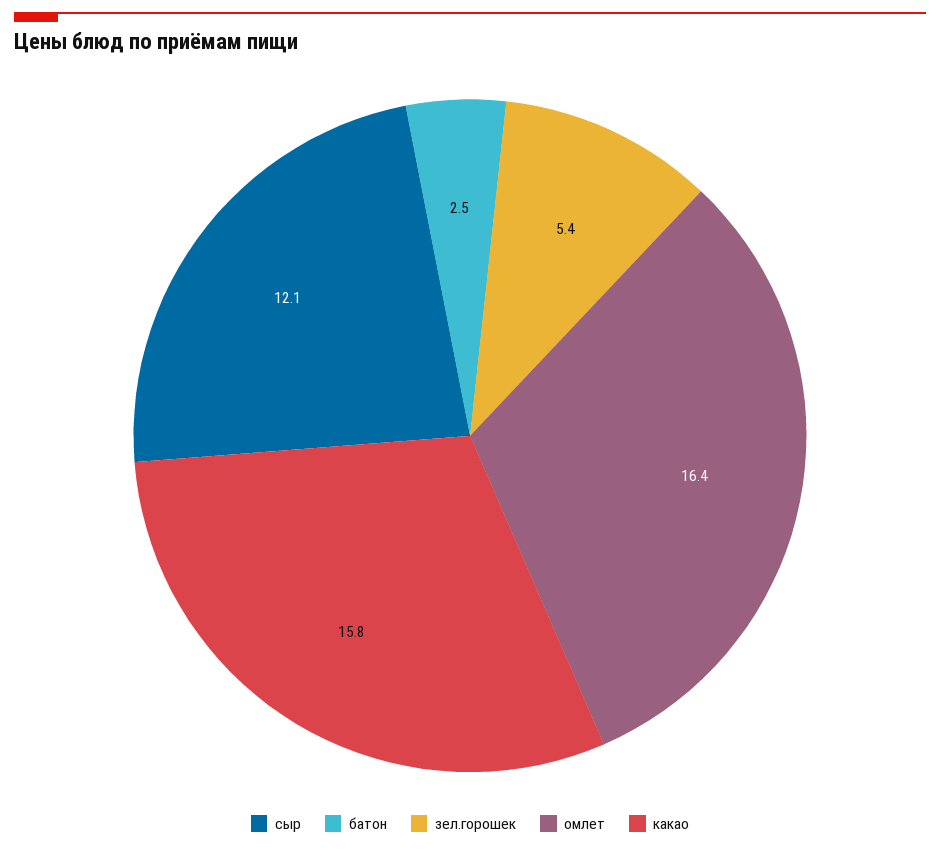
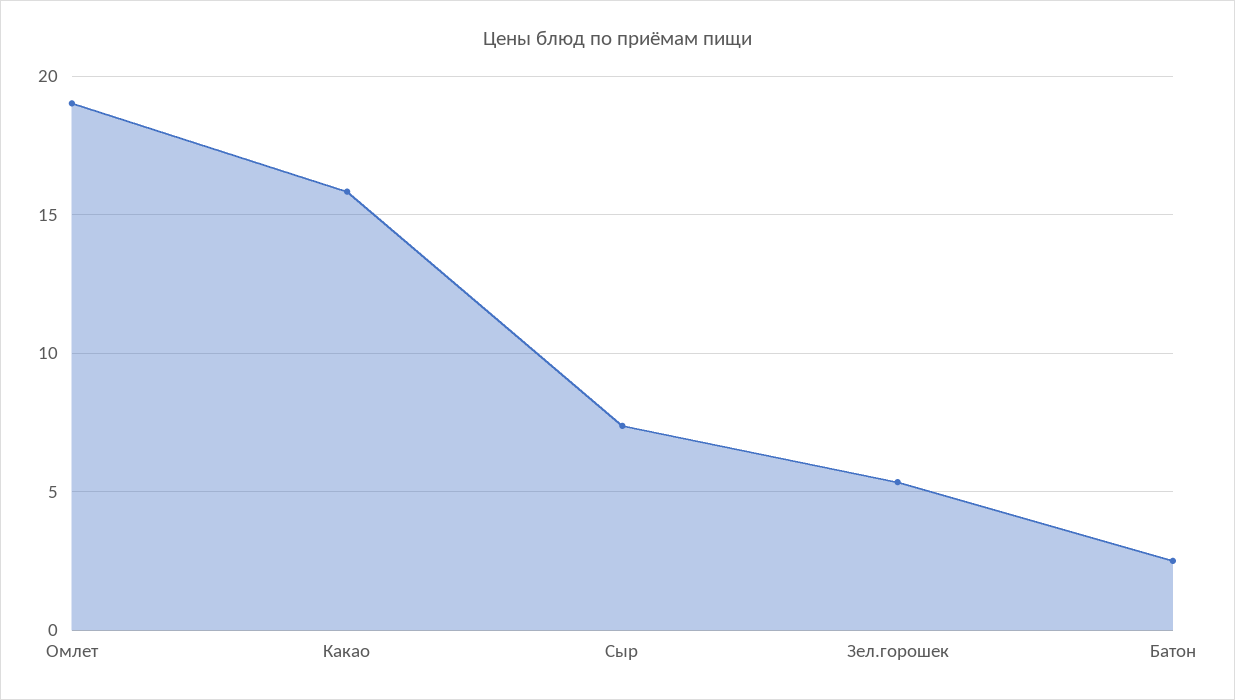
сыр: 12.1 -> 7.5
омлет: 16.4 -> 19

